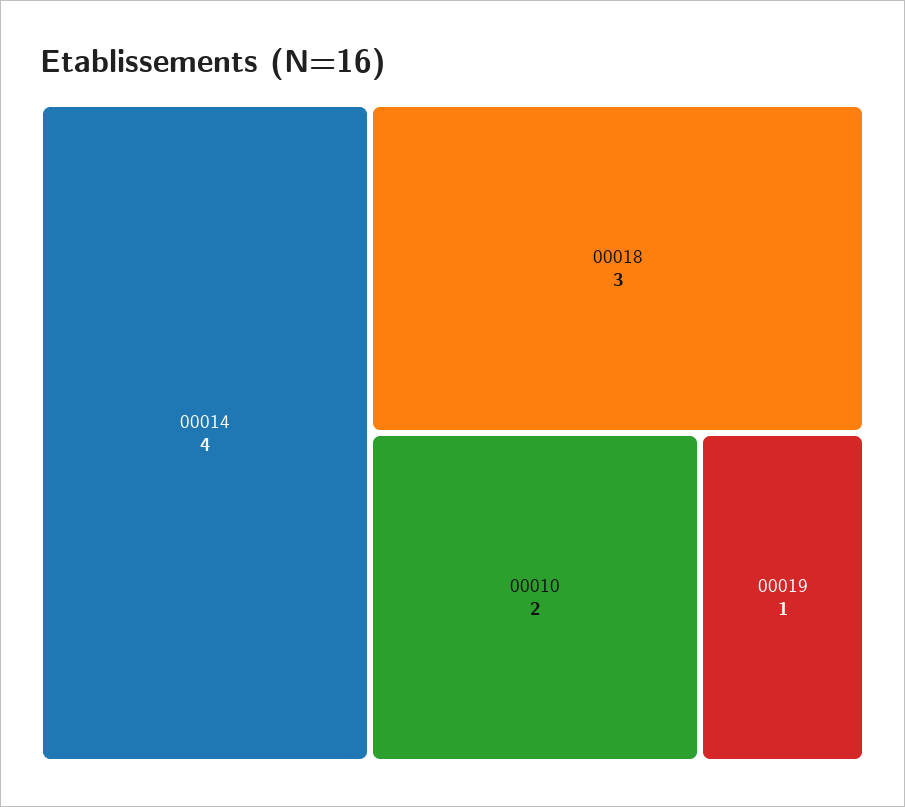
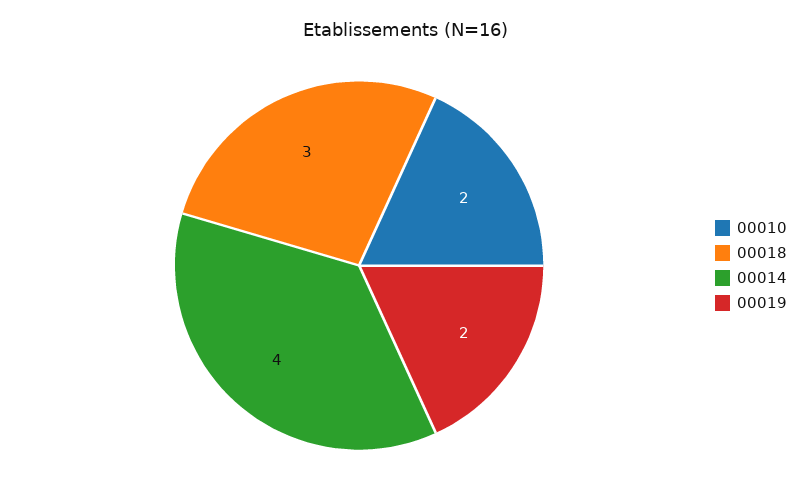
00019: 1 -> 2

